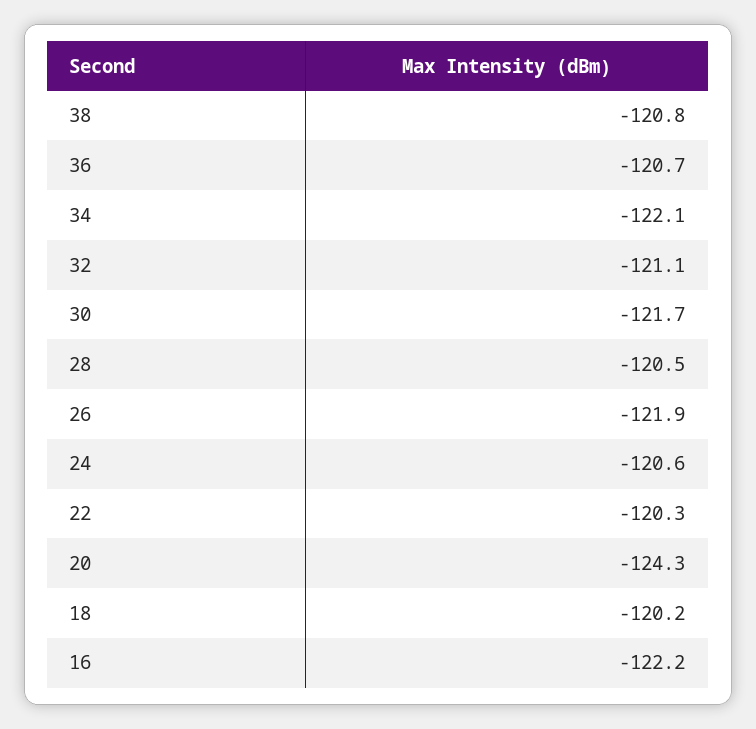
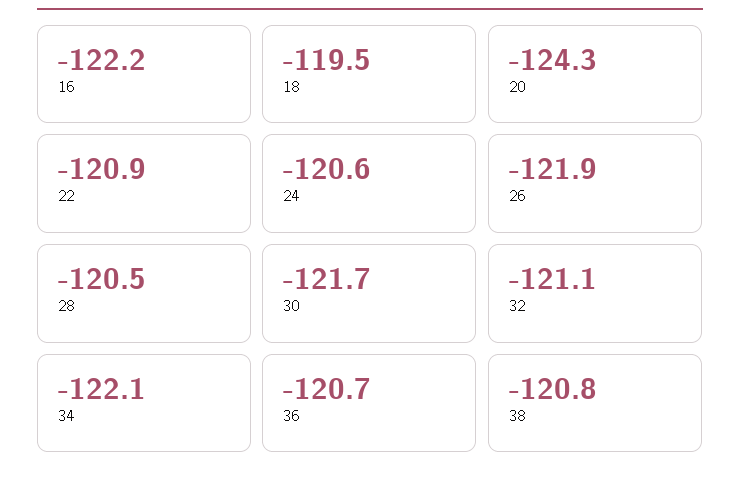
22: -120.3 -> -120.9
18: -120.2 -> -119.5

